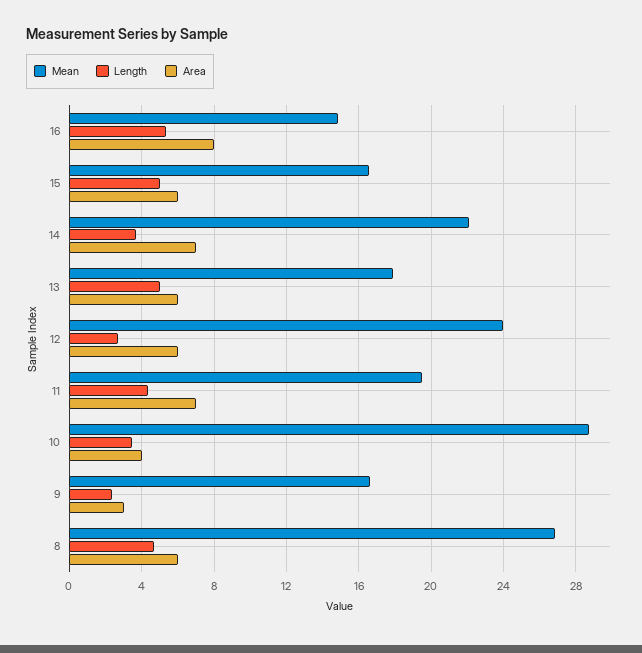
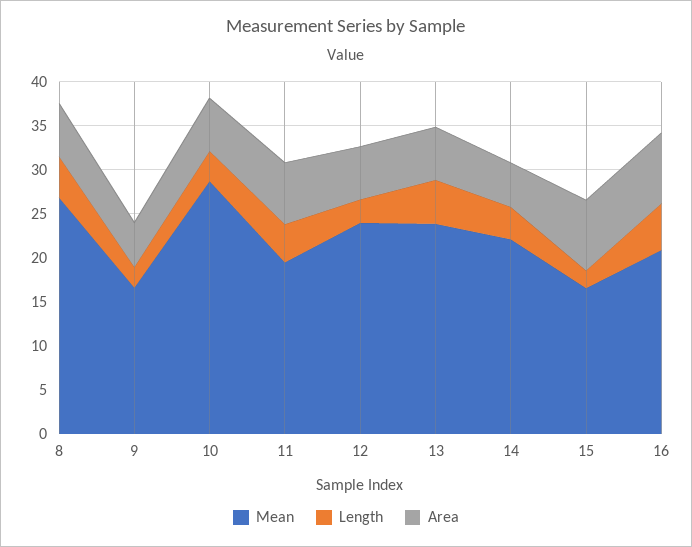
Mean, 16: 15 -> 21
Length, 15: 5 -> 2
Area, 15: 6 -> 8
Area, 14: 7 -> 5
Mean, 13: 18 -> 24
Area, 10: 4 -> 6
Area, 9: 3 -> 5

